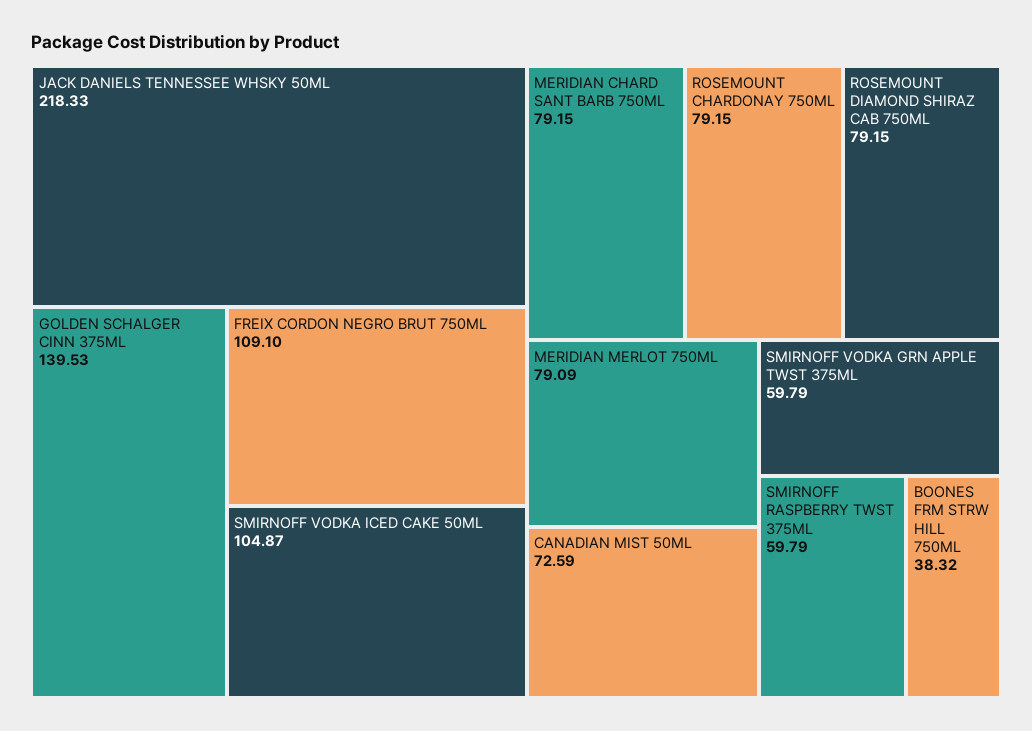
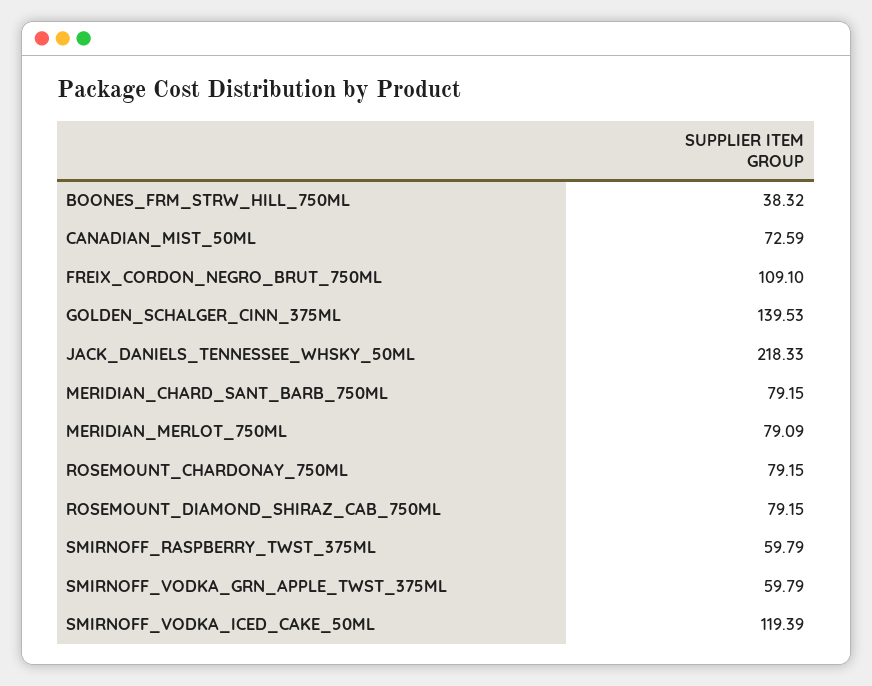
SMIRNOFF VODKA ICED CAKE 50ML: 104.87 -> 119.39

